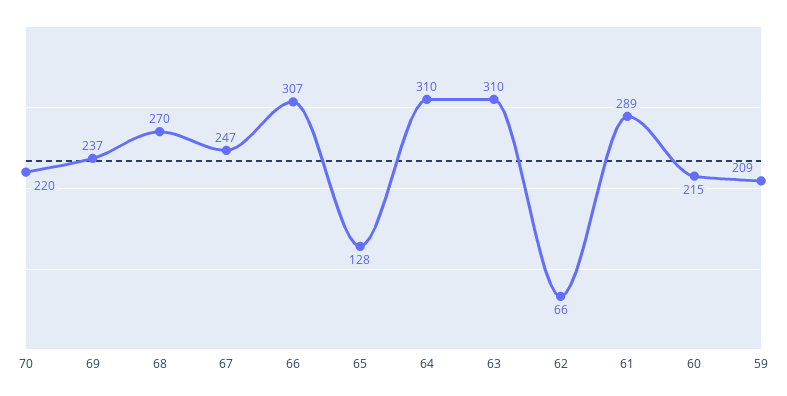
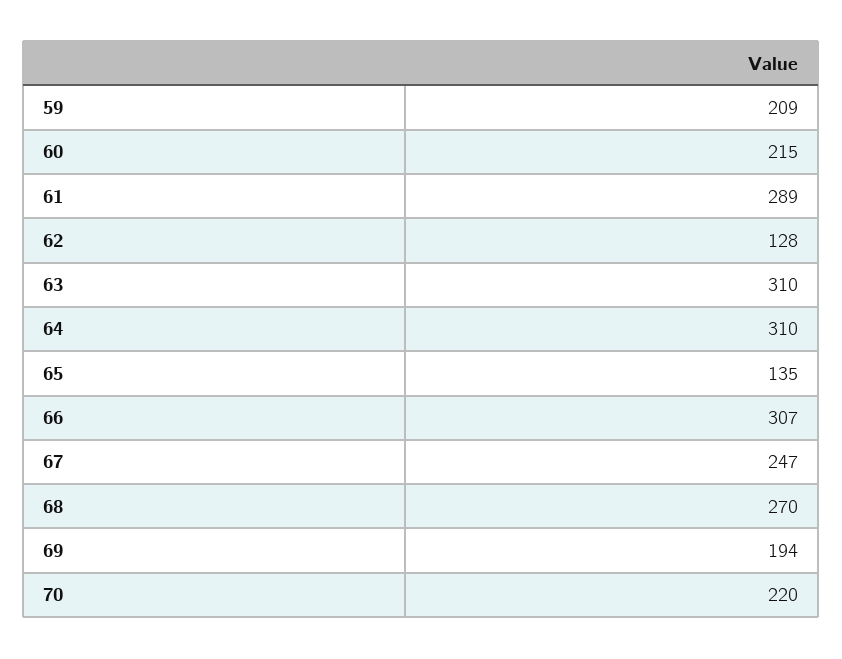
69: 237 -> 194
65: 128 -> 135
62: 66 -> 128

